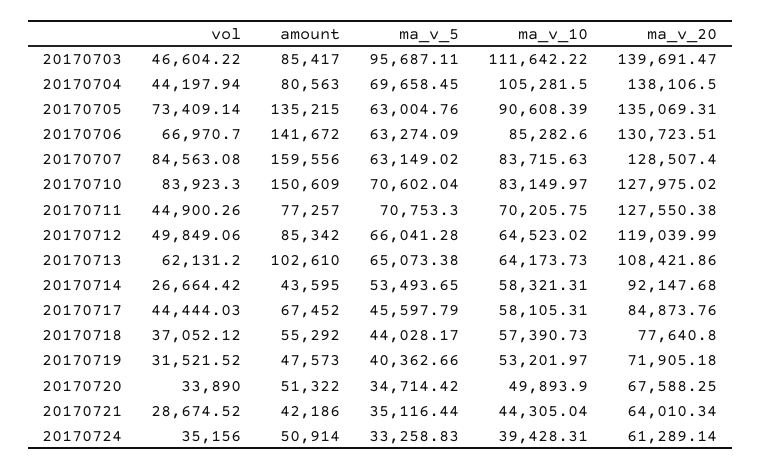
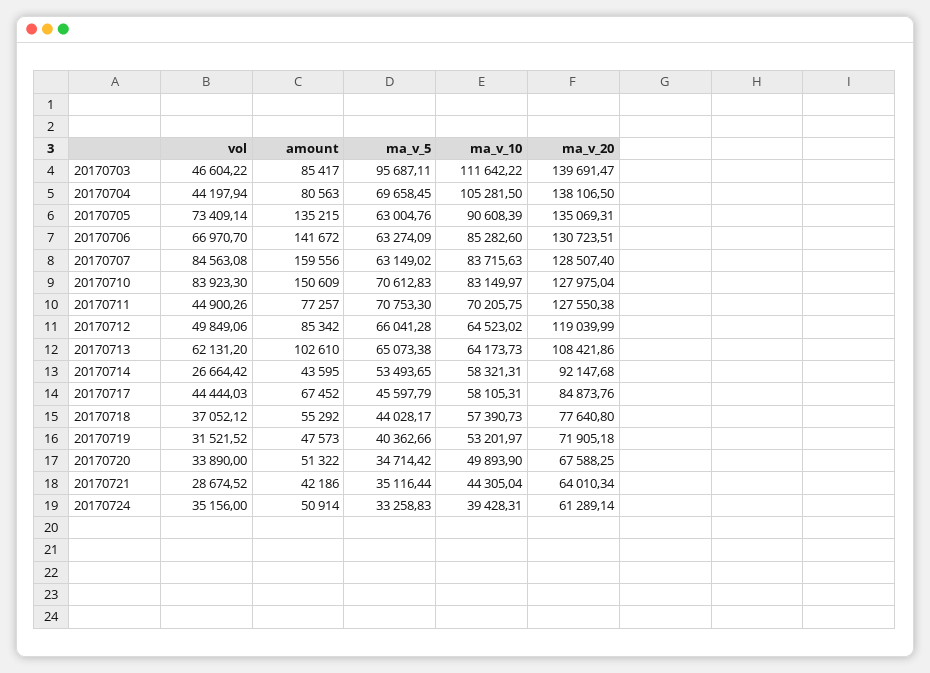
ma_v_5, 20170710: 70602.04 -> 70612.83
ma_v_20, 20170710: 127975.02 -> 127975.04

